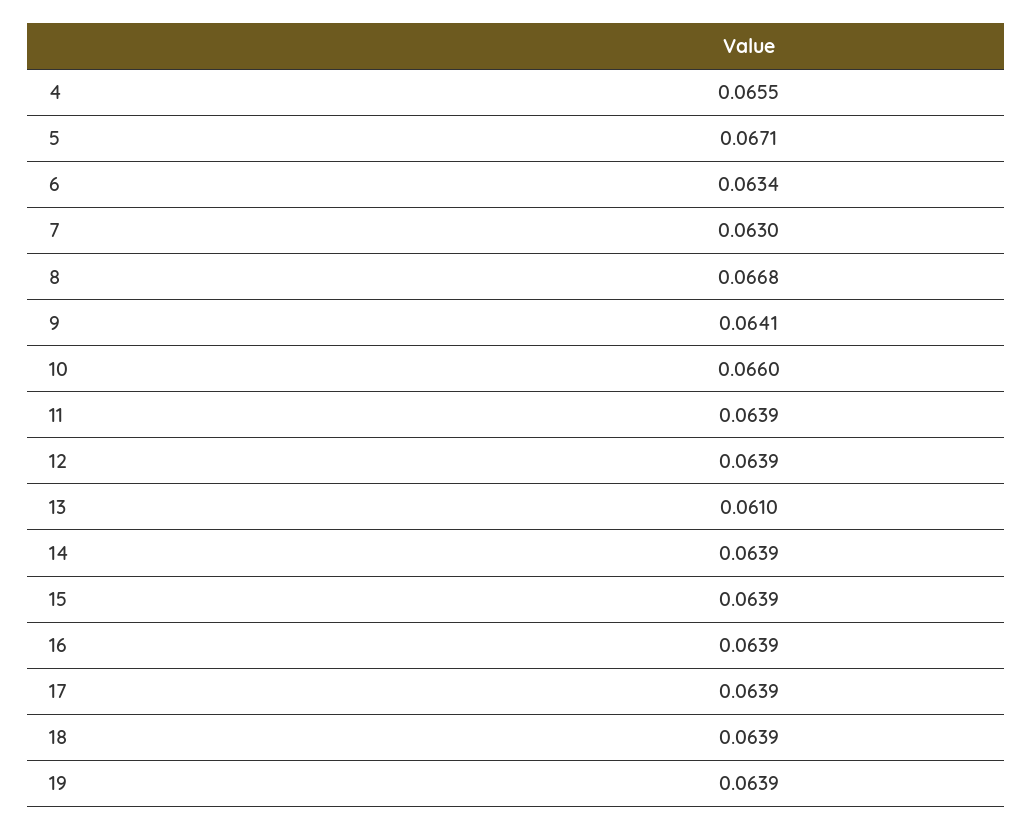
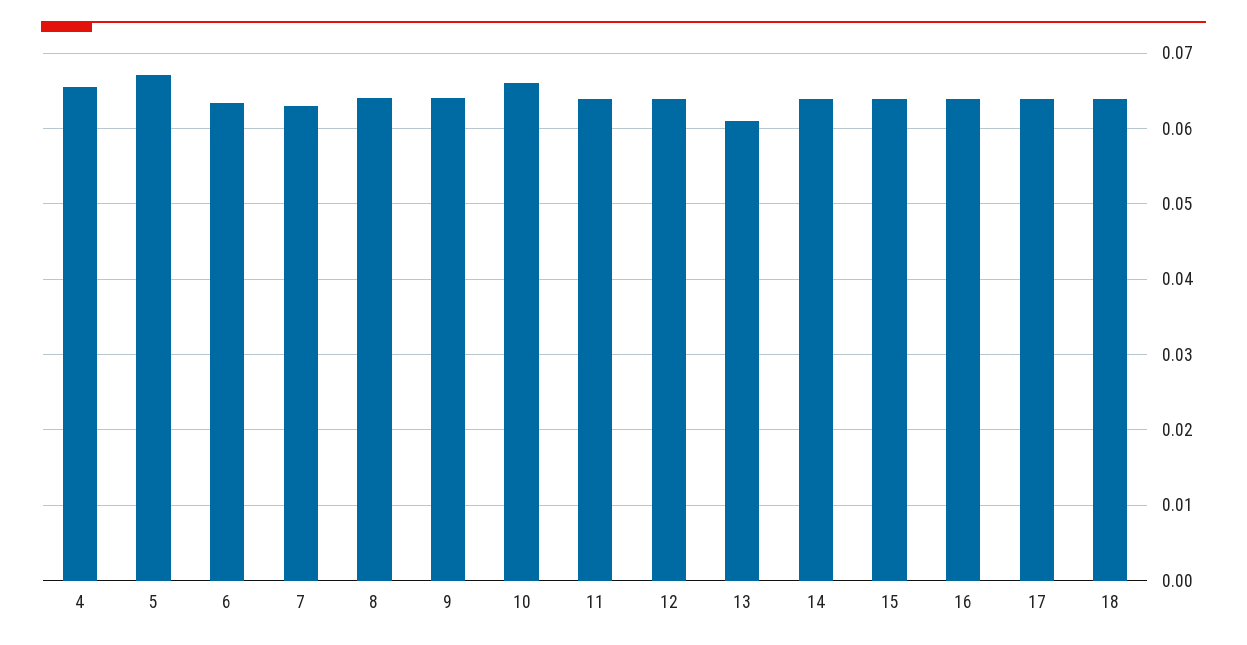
8: 0.0668 -> 0.064
19: 0.0639 -> none

